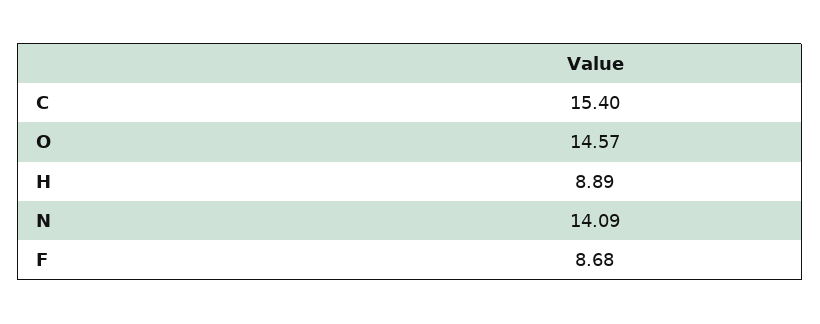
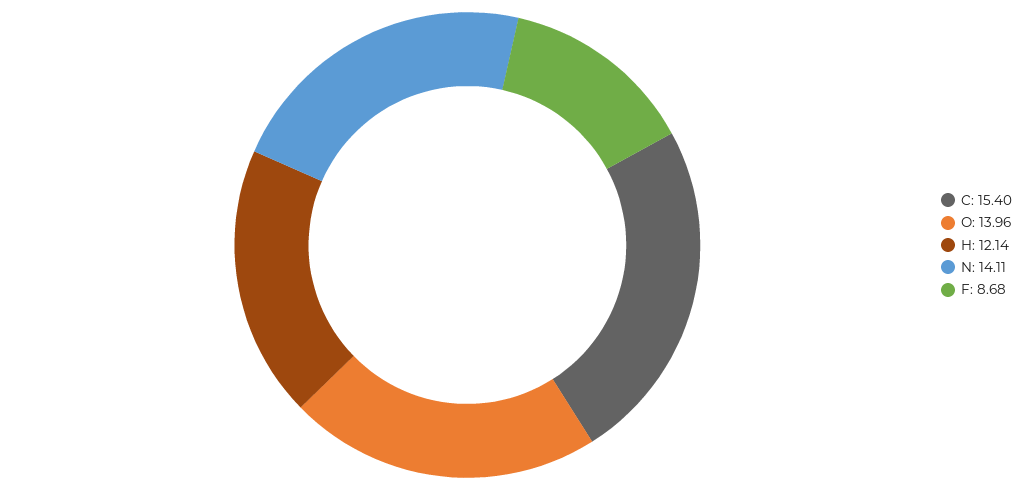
O: 14.57 -> 13.96
H: 8.89 -> 12.14
N: 14.09 -> 14.11

